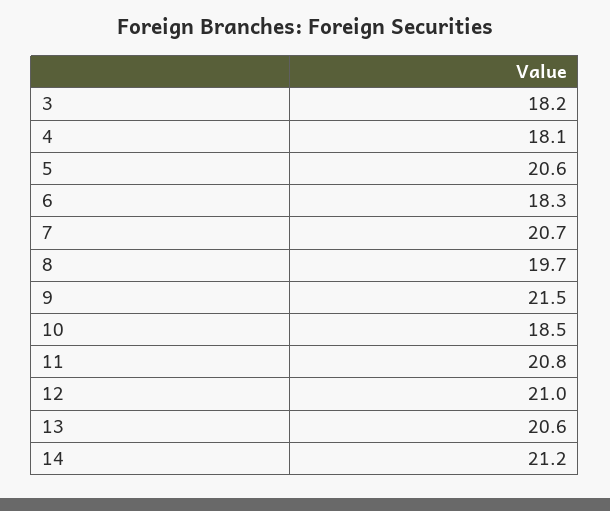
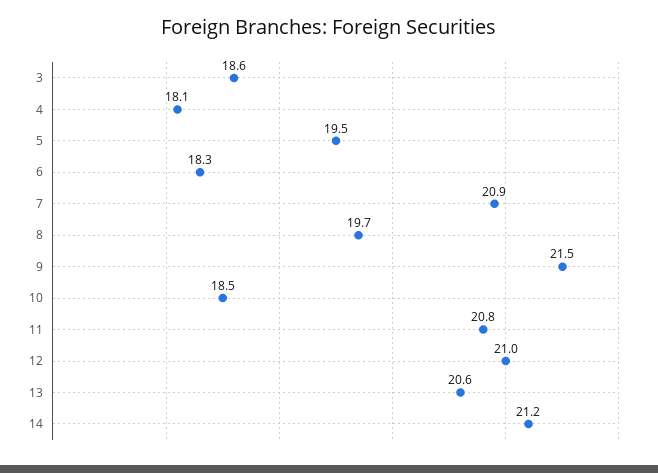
3: 18.2 -> 18.6
5: 20.6 -> 19.5
7: 20.7 -> 20.9

